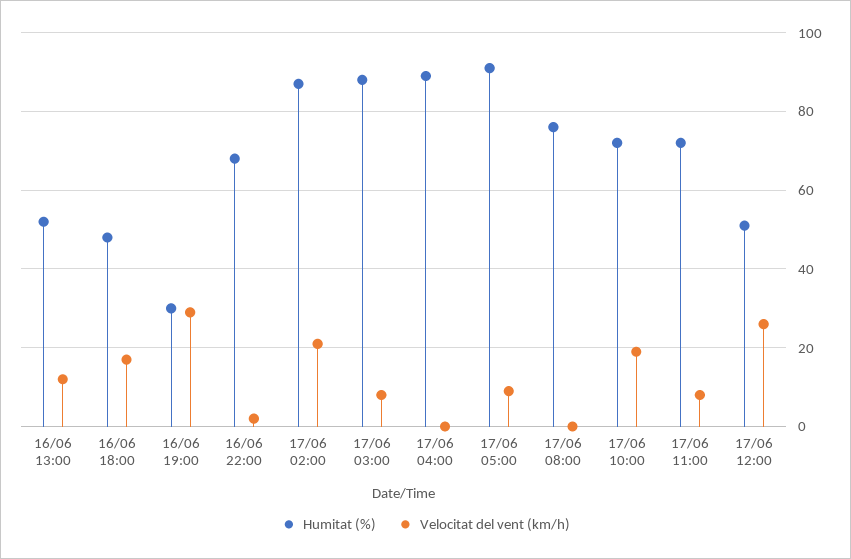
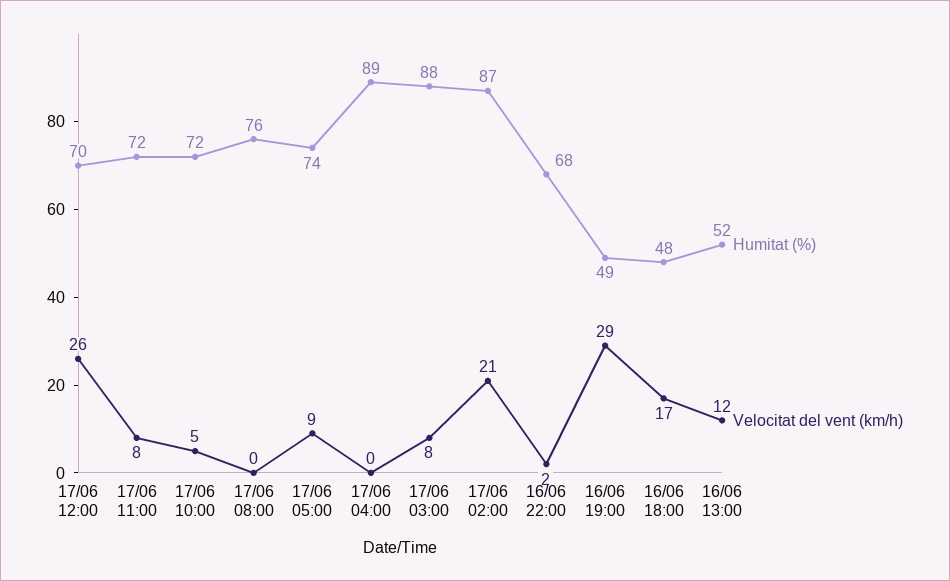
Humitat (%), 16/06 19:00: 30 -> 49
Humitat (%), 17/06 05:00: 90 -> 74
Velocitat del vent (km/h), 17/06 10:00: 20 -> 5
Humitat (%), 17/06 12:00: 50 -> 70

